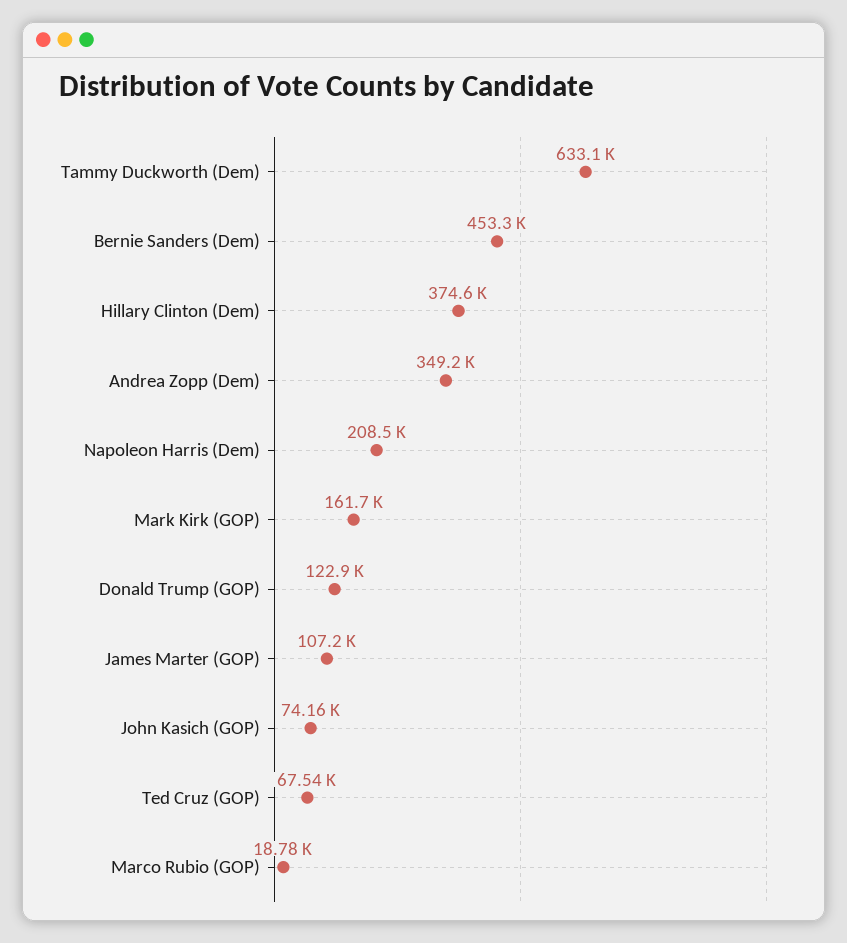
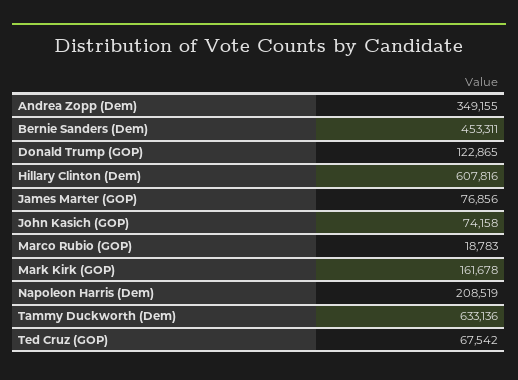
Hillary Clinton (Dem): 374600 -> 607816
James Marter (GOP): 107200 -> 76856

